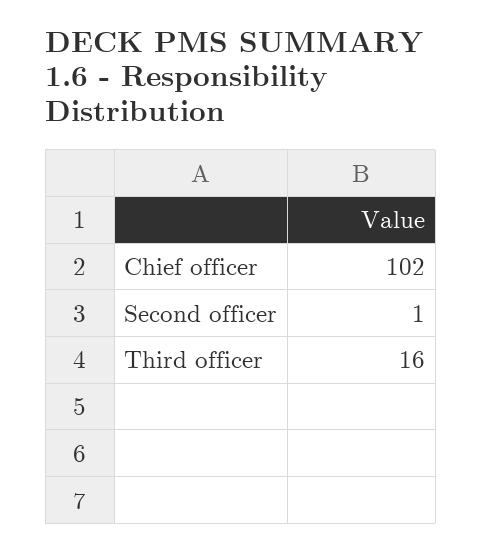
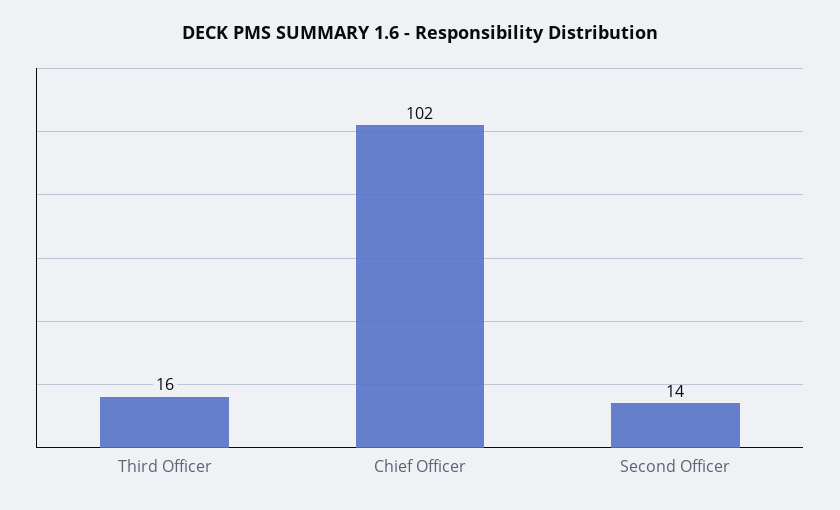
Second officer: 1 -> 14

